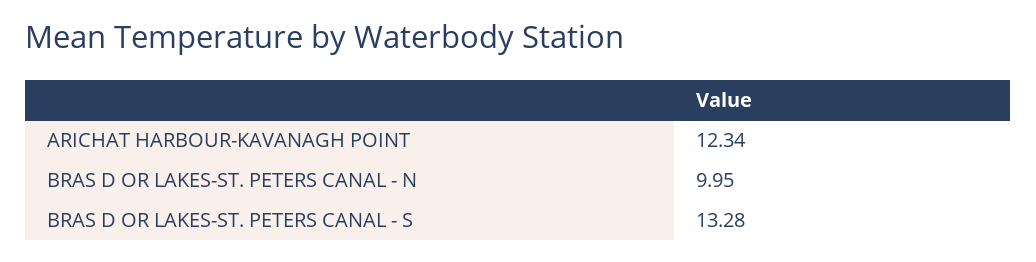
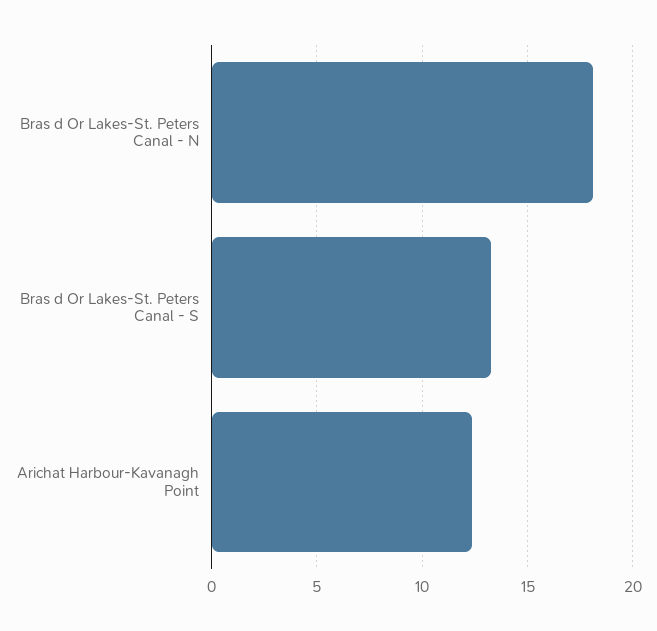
BRAS D OR LAKES-ST. PETERS CANAL - N: 9.95 -> 18

